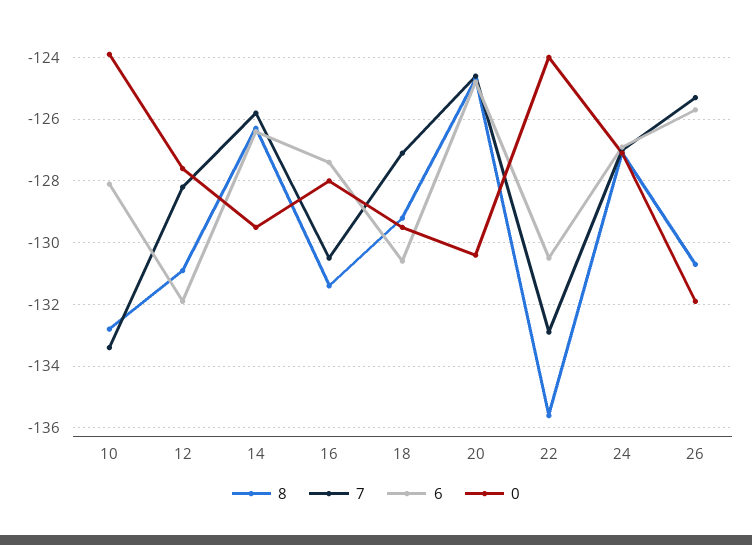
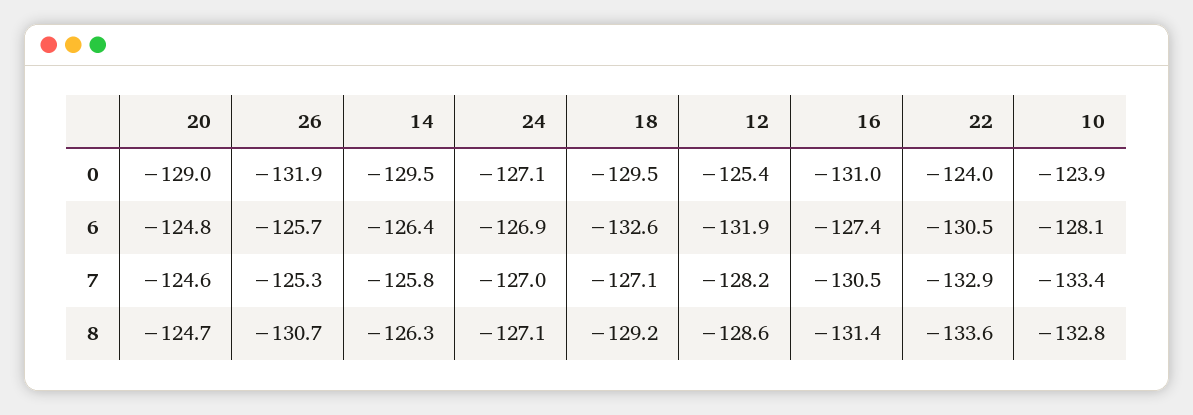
8, 12: -131 -> -128.6
0, 12: -127.5 -> -125.4
0, 16: -128 -> -131
6, 18: -130.5 -> -132.6
0, 20: -130.5 -> -129
8, 22: -135.5 -> -133.6

